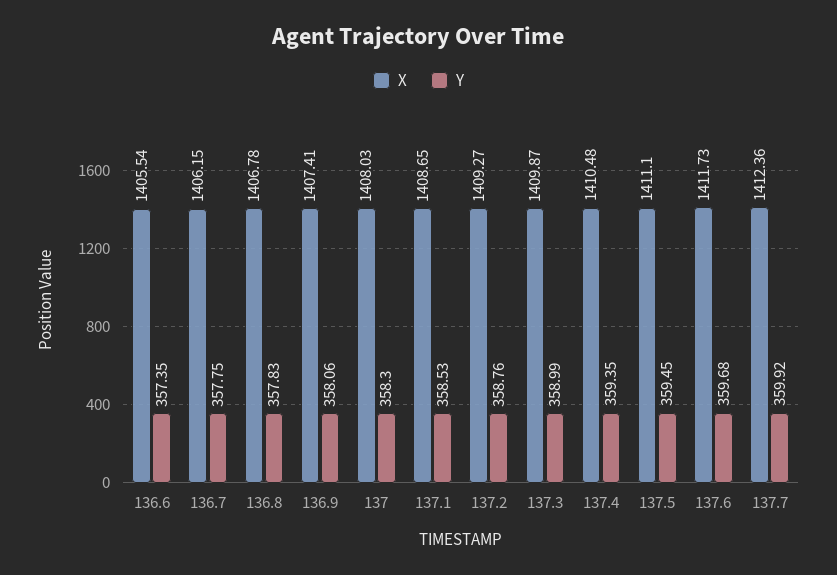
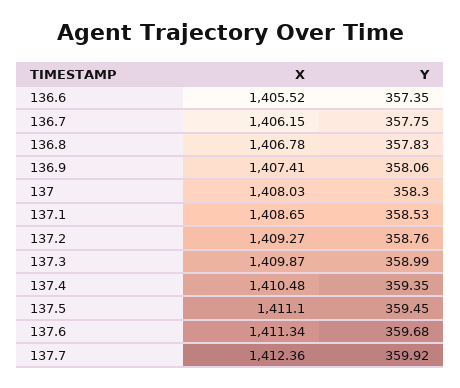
X, 136.6: 1405.54 -> 1405.52
X, 137.6: 1411.73 -> 1411.34

